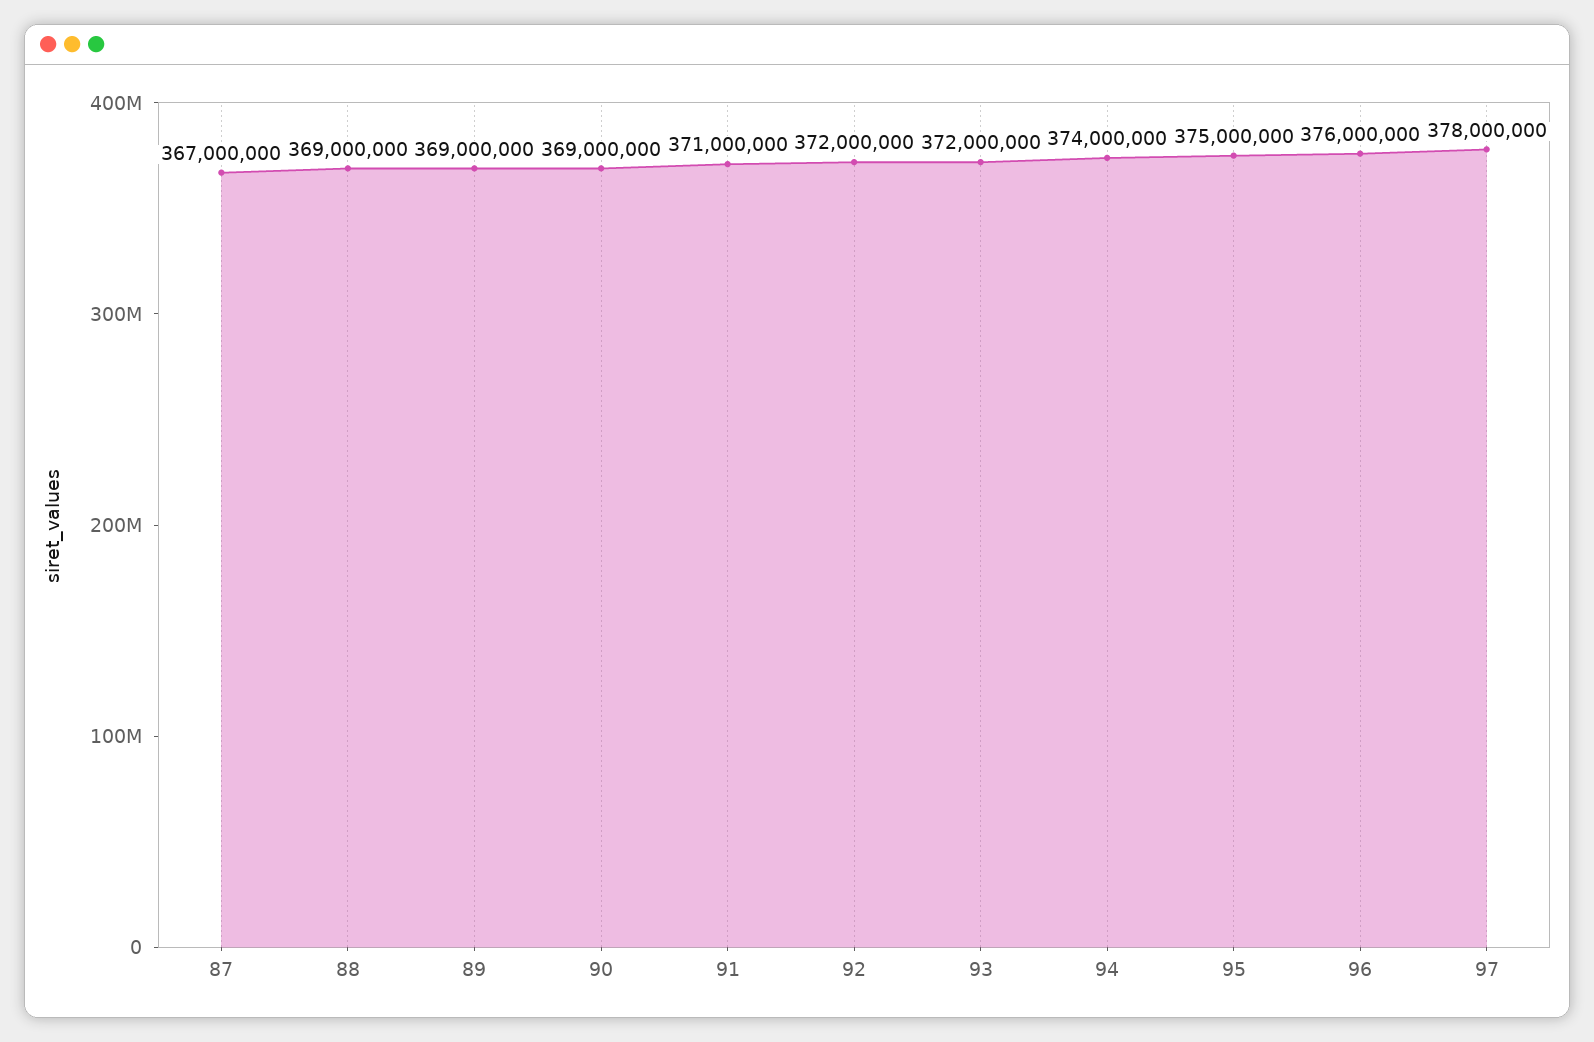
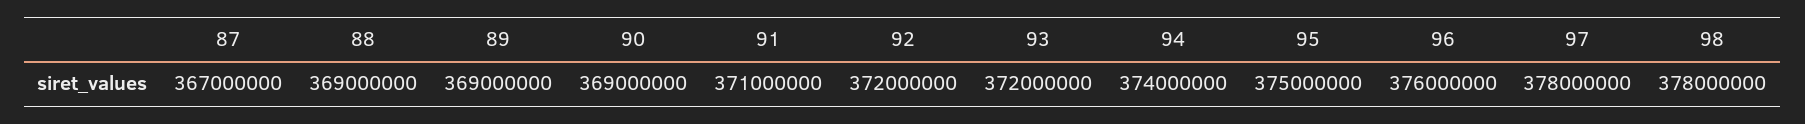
98: none -> 378000000

